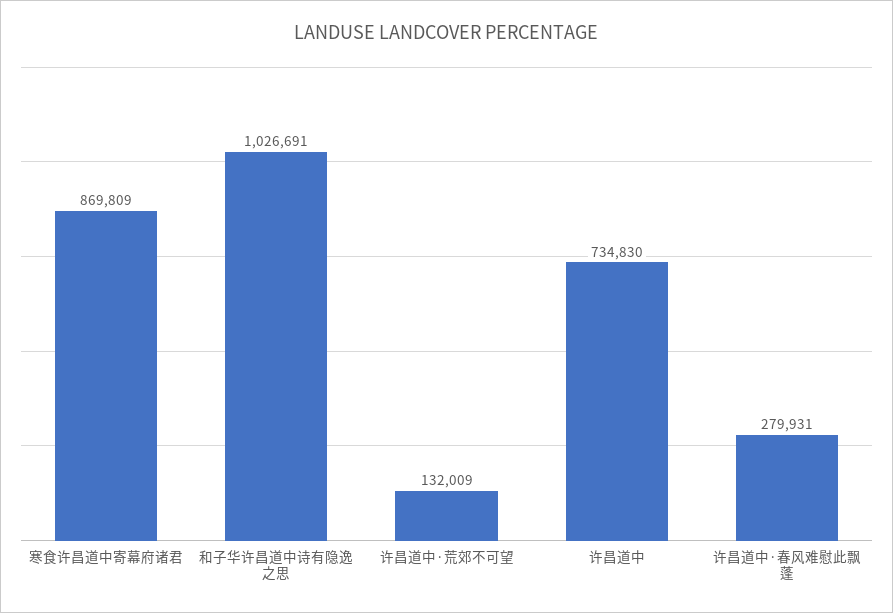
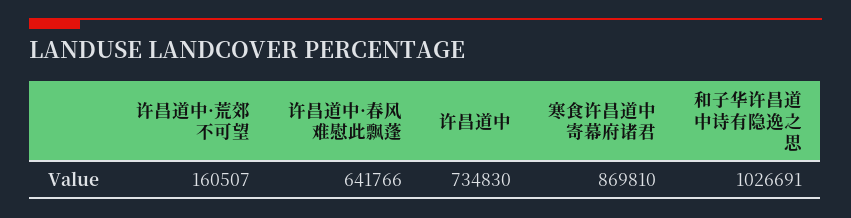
寒食许昌道中寄幕府诸君: 869809 -> 869810
许昌道中·荒郊不可望: 132009 -> 160507
许昌道中·春风难慰此飘蓬: 279931 -> 641766

